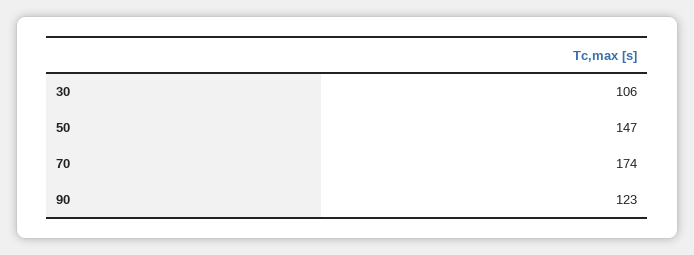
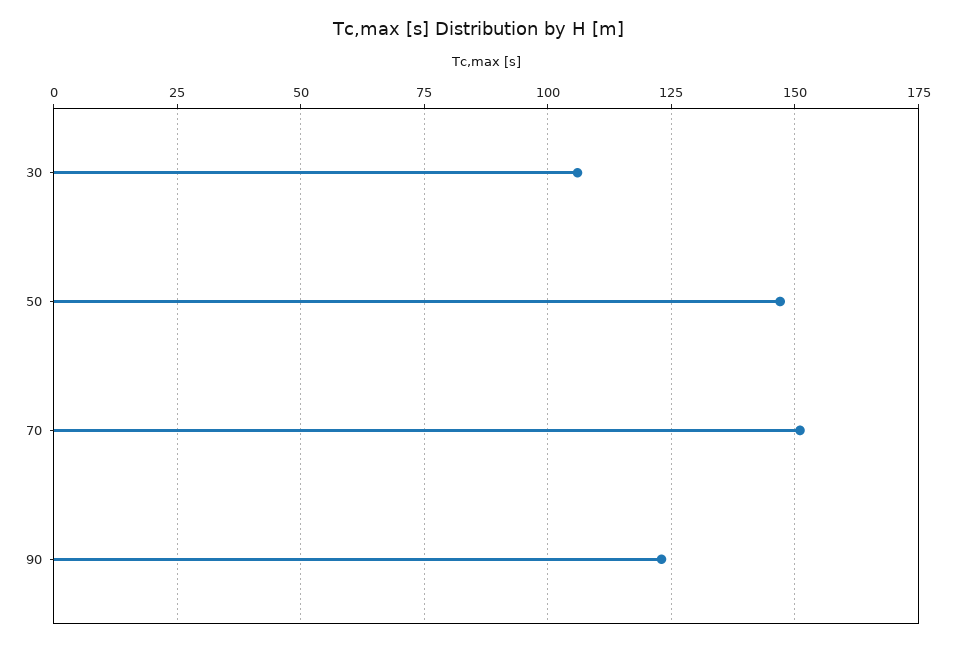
70: 174 -> 150

